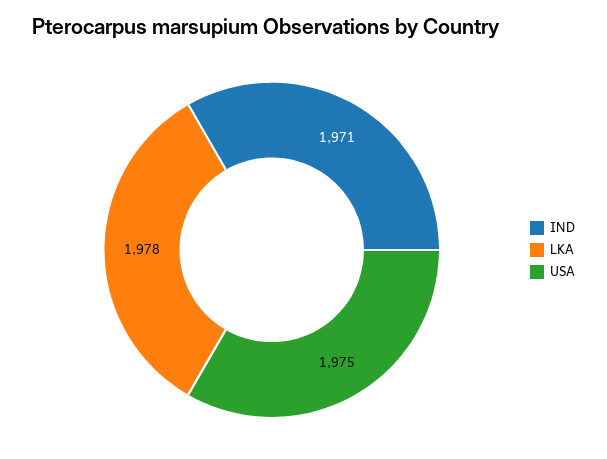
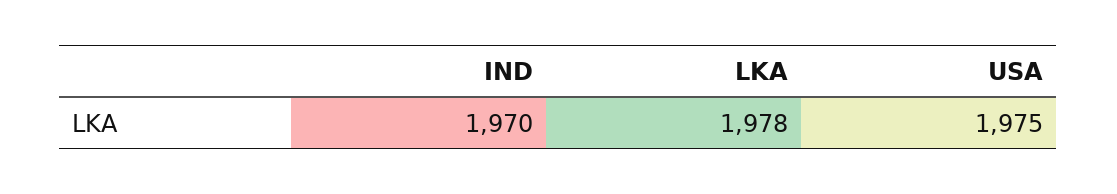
IND: 1971 -> 1970

